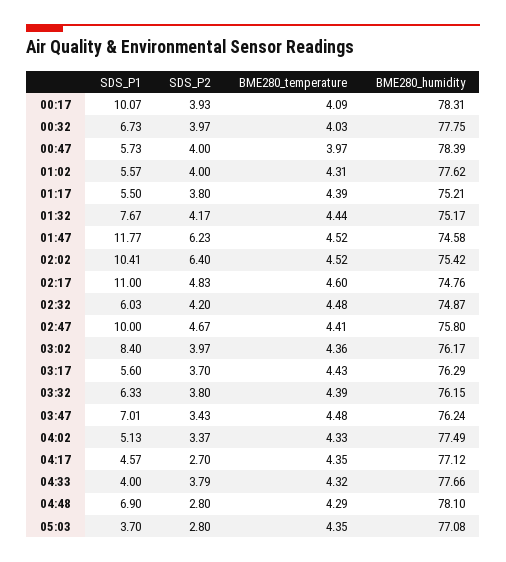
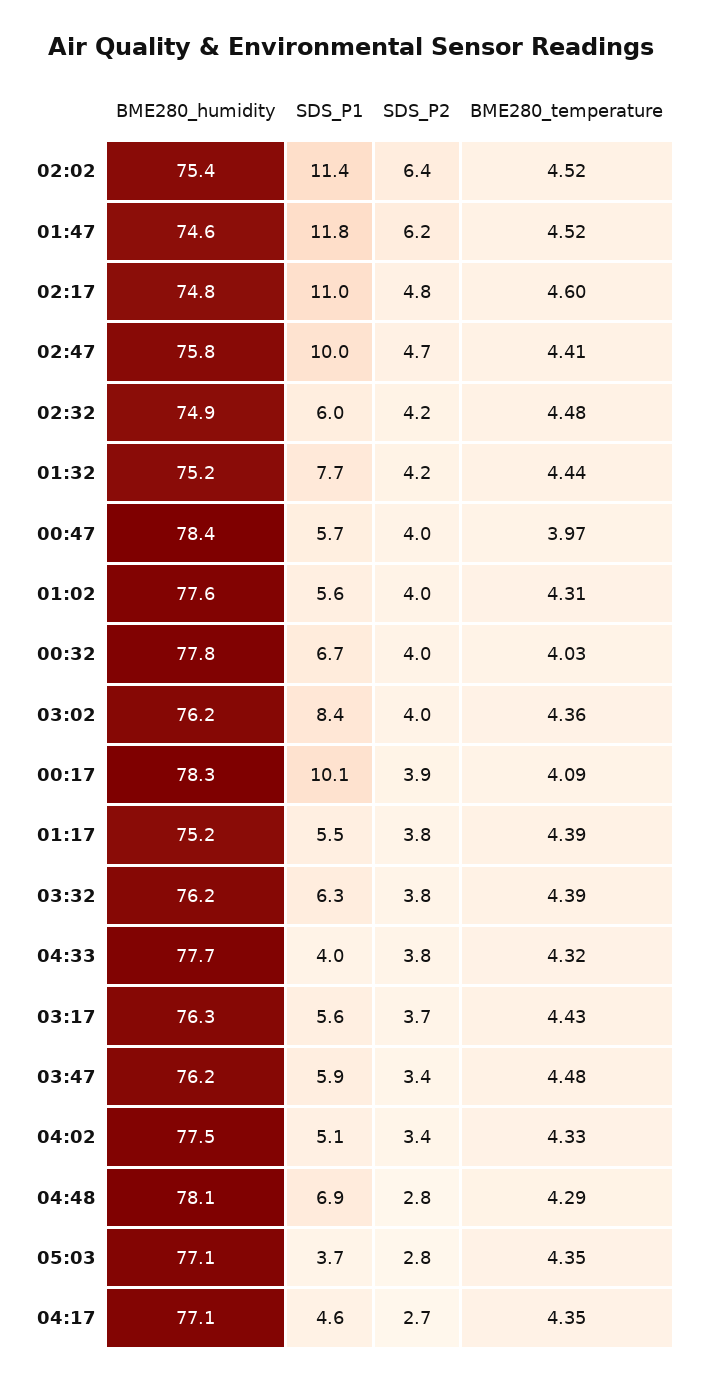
SDS_P1, 02:02: 10.41 -> 11.4
SDS_P1, 03:47: 7.01 -> 5.9

